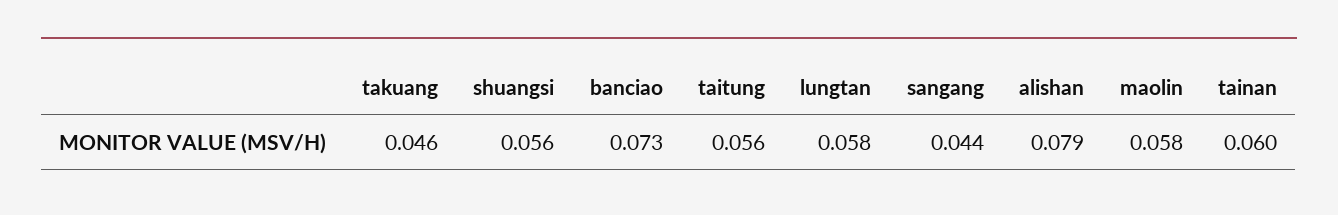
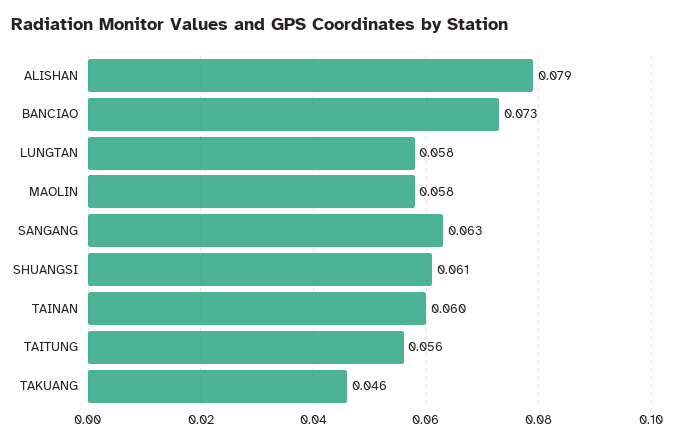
shuangsi: 0.056 -> 0.061
sangang: 0.044 -> 0.063

